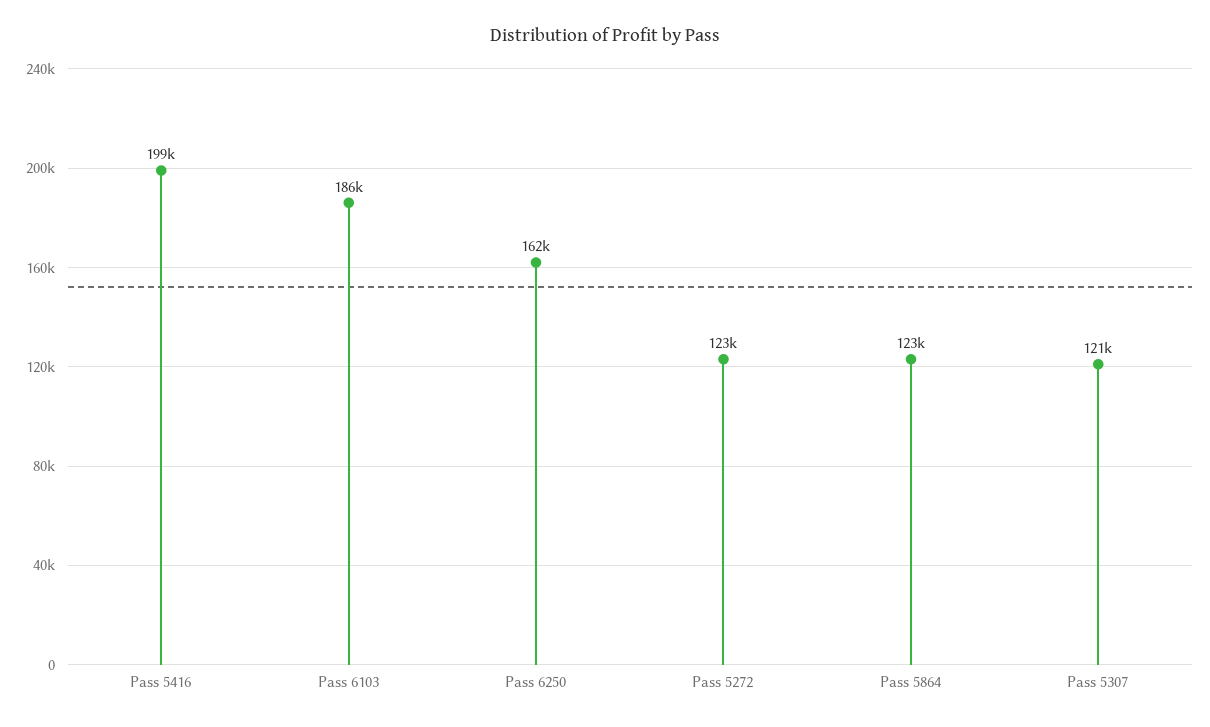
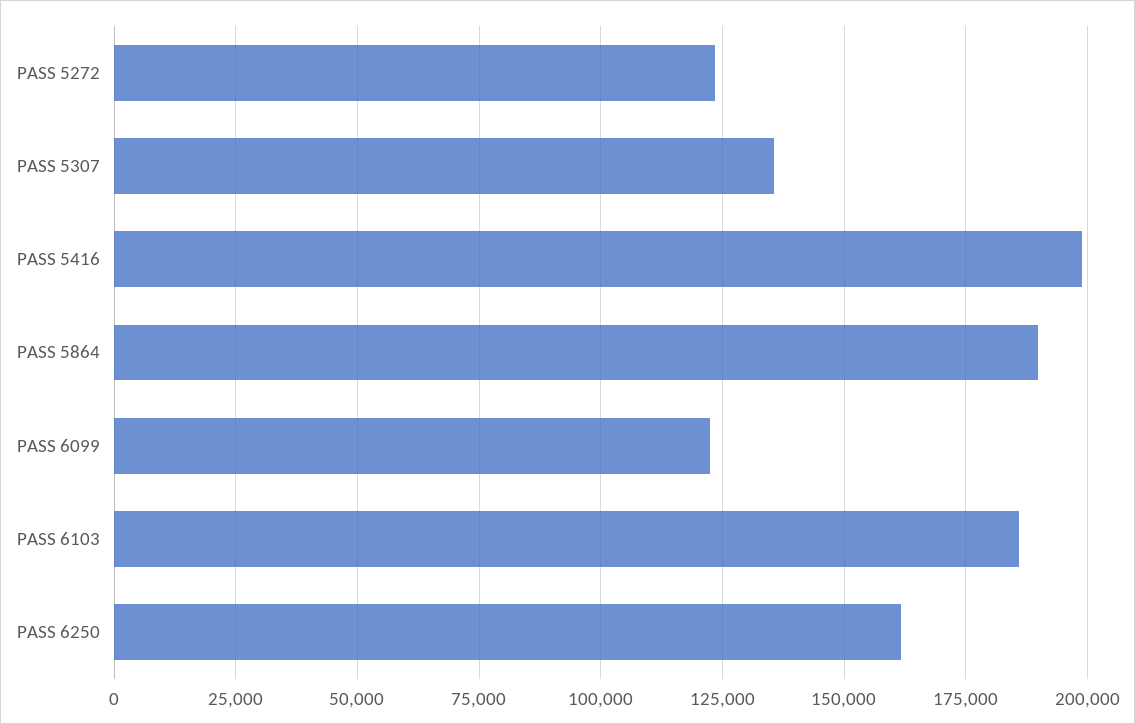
Pass 5864: 123000 -> 190000
Pass 5307: 121000 -> 135000
PASS 6099: none -> 122500

